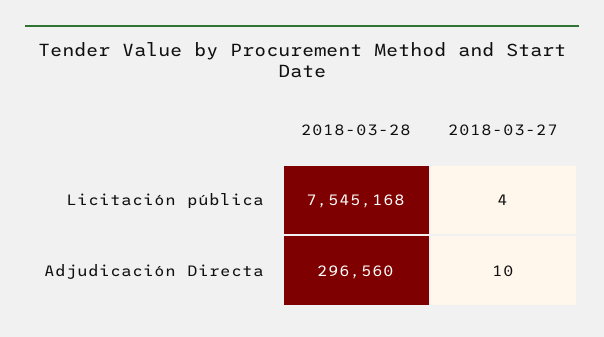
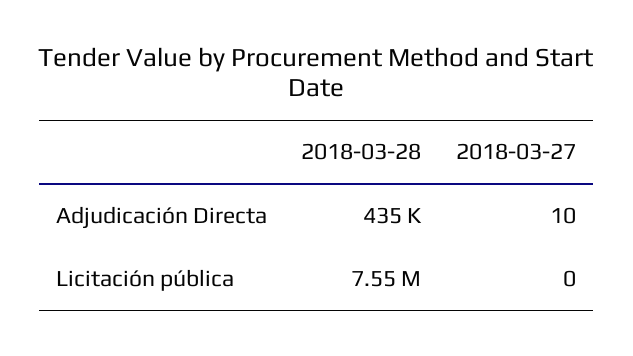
2018-03-27, Licitación pública: 4 -> 0
2018-03-28, Adjudicación Directa: 296560 -> 435000

